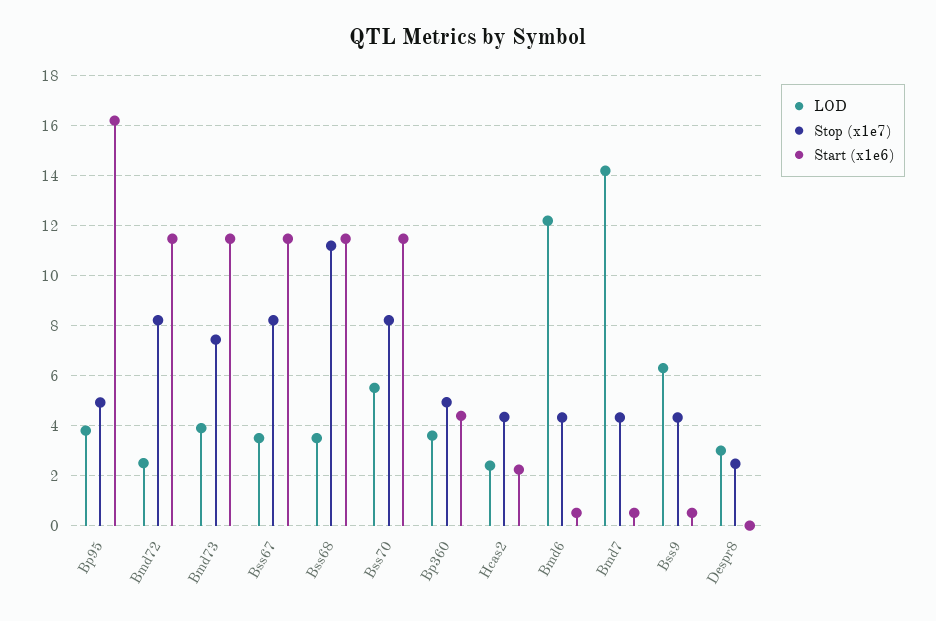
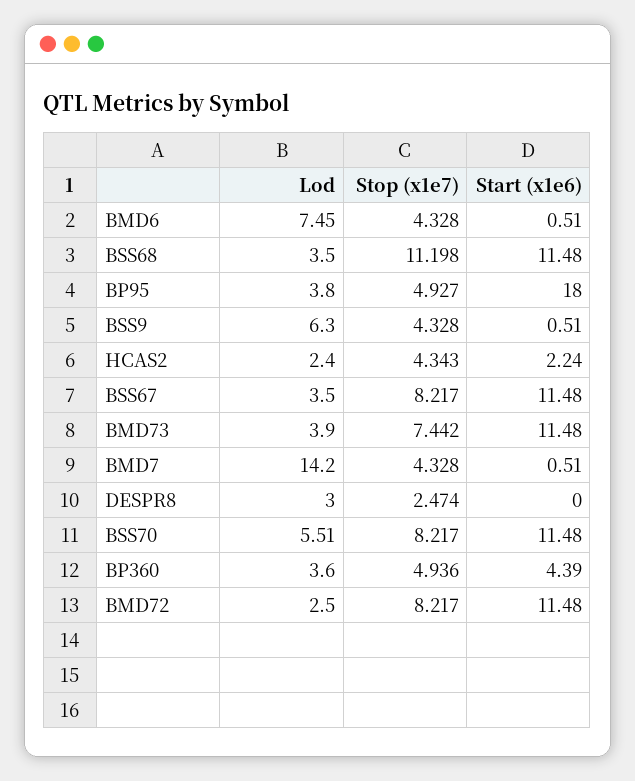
Start (x1e6), Bp95: 16.25 -> 18
LOD, Bmd6: 12.25 -> 7.45

